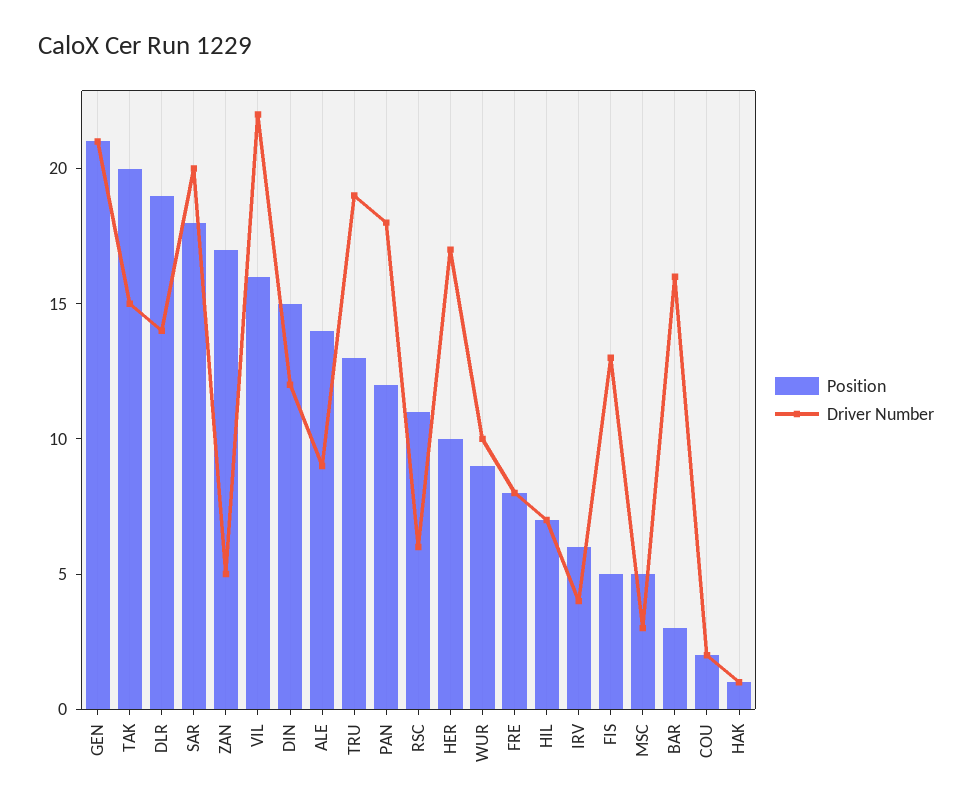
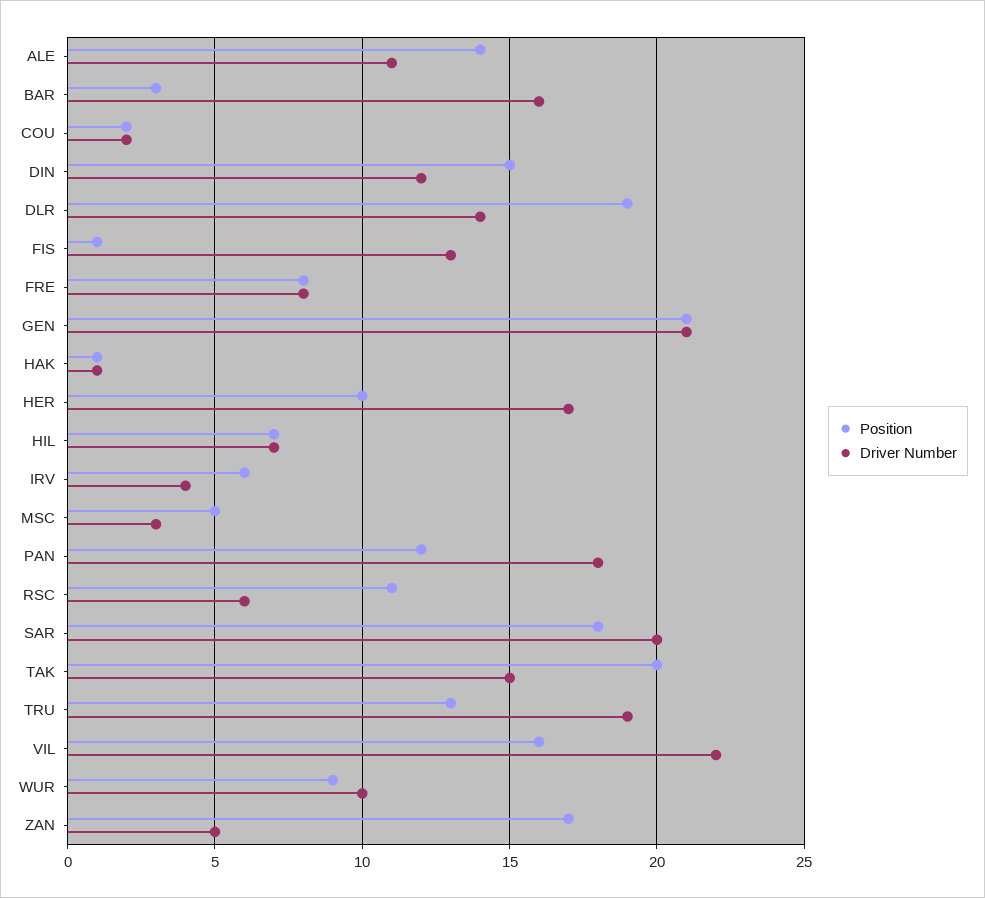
Driver Number, ALE: 9 -> 11
Position, FIS: 5 -> 1

